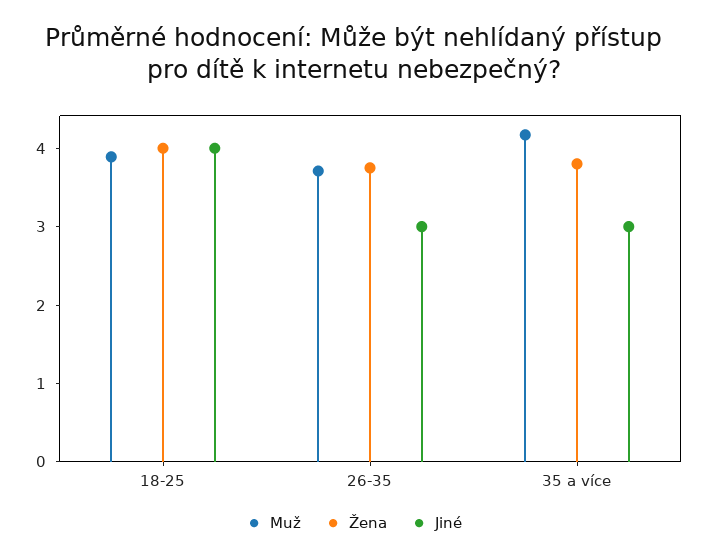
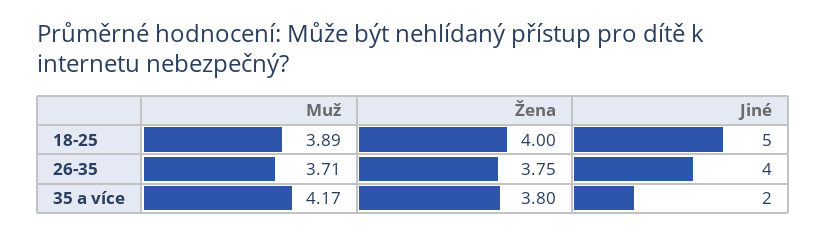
Jiné, 18-25: 4 -> 5
Jiné, 26-35: 3 -> 4
Jiné, 35 a více: 3 -> 2

